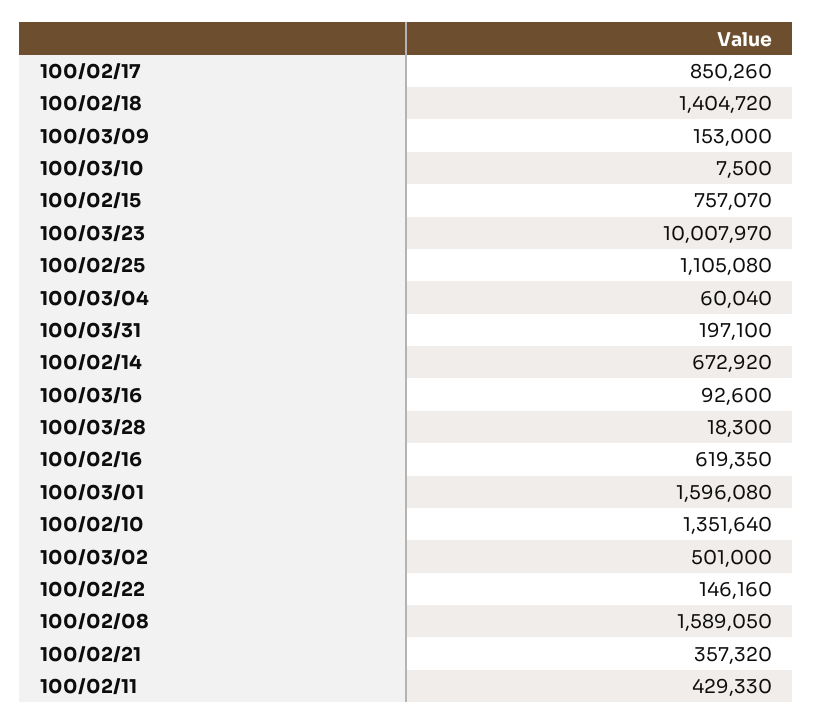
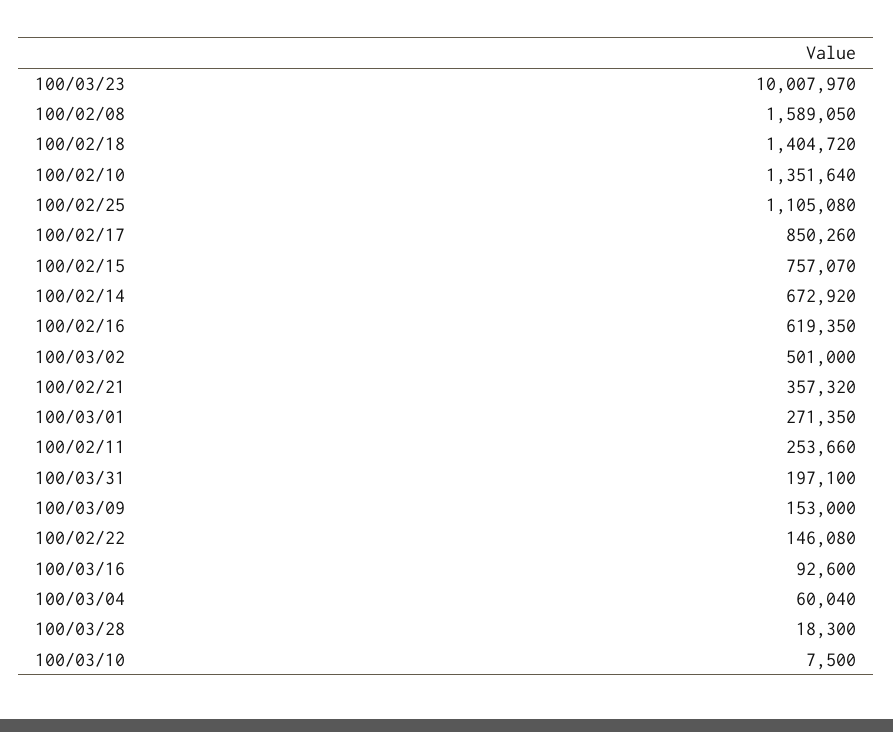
100/03/01: 1596080 -> 271350
100/02/22: 146160 -> 146080
100/02/11: 429330 -> 253660

